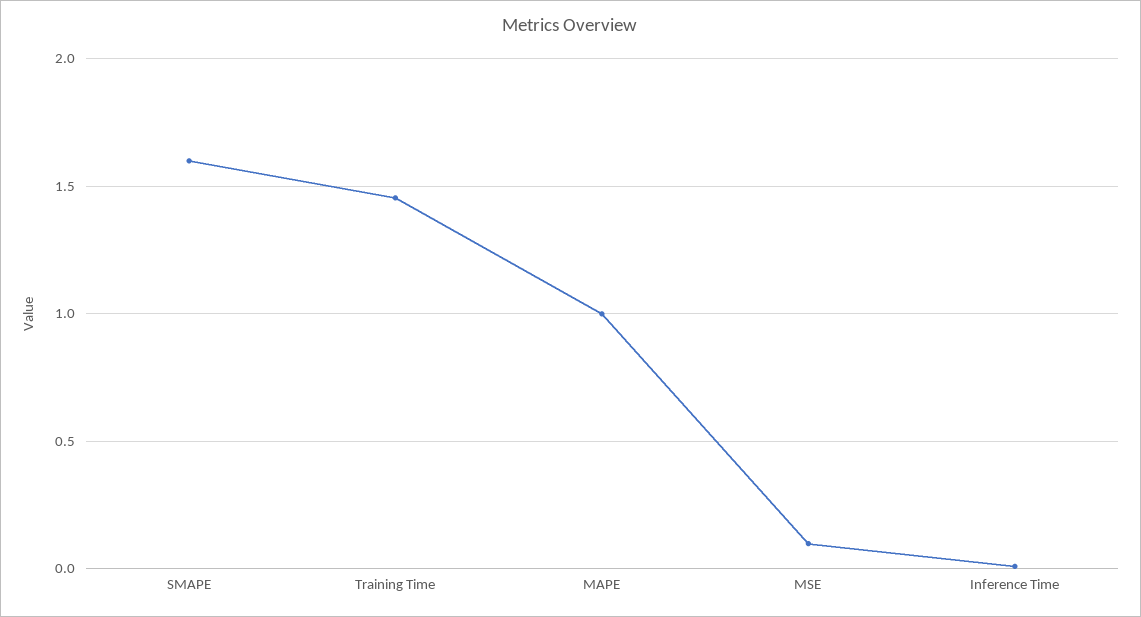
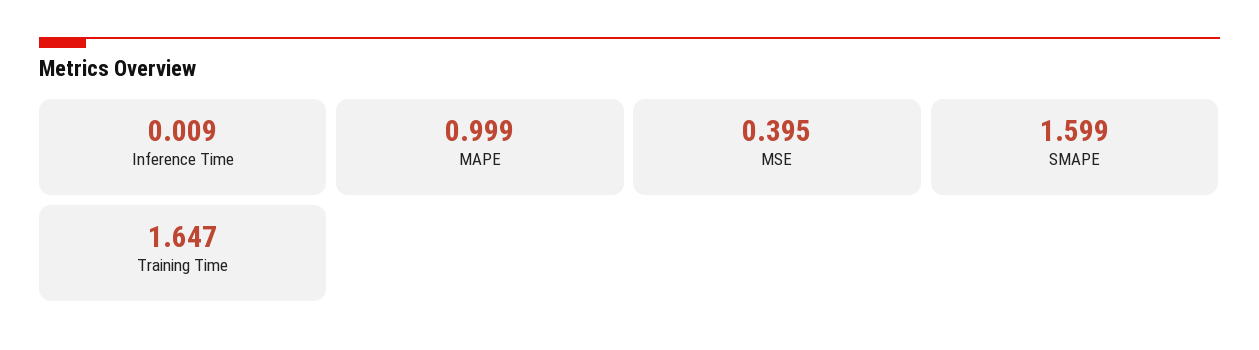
Training Time: 1.45 -> 1.647
MSE: 0.1 -> 0.395

